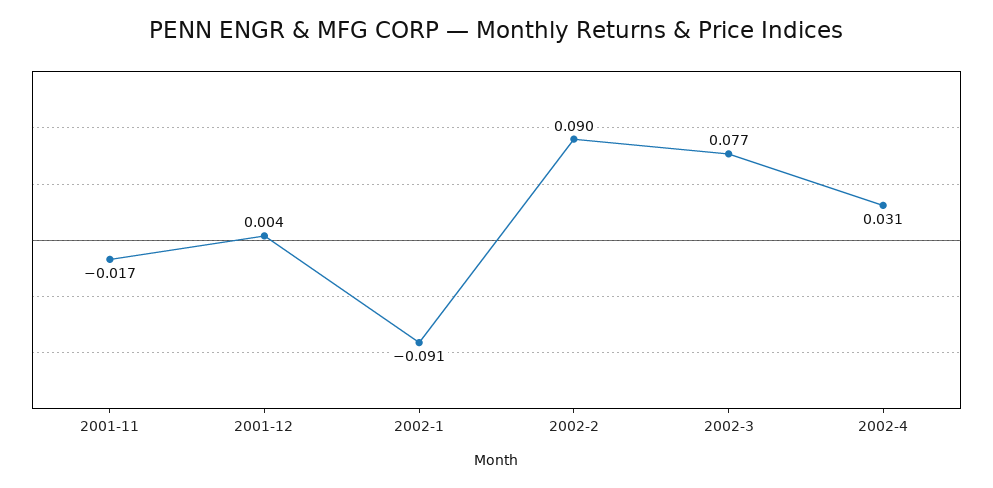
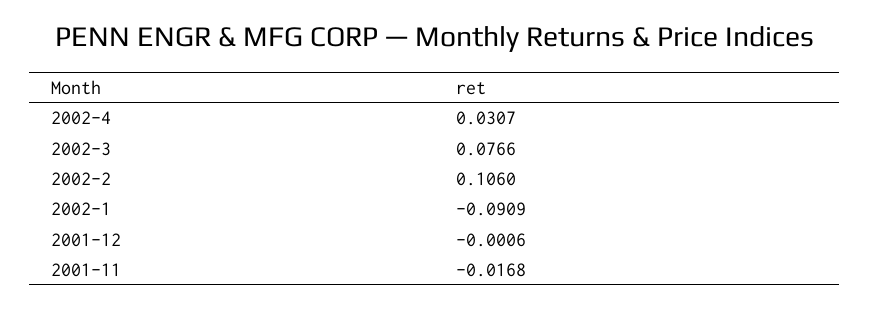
2001-12: 0.004 -> -0.0006
2002-2: 0.09 -> 0.106

